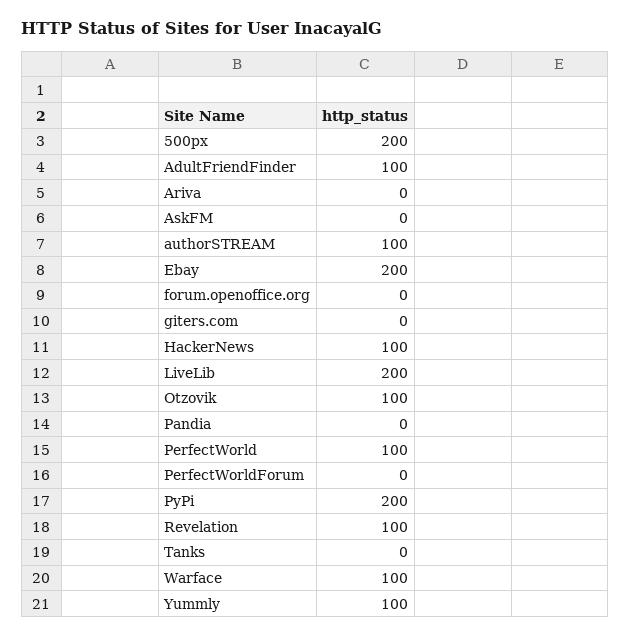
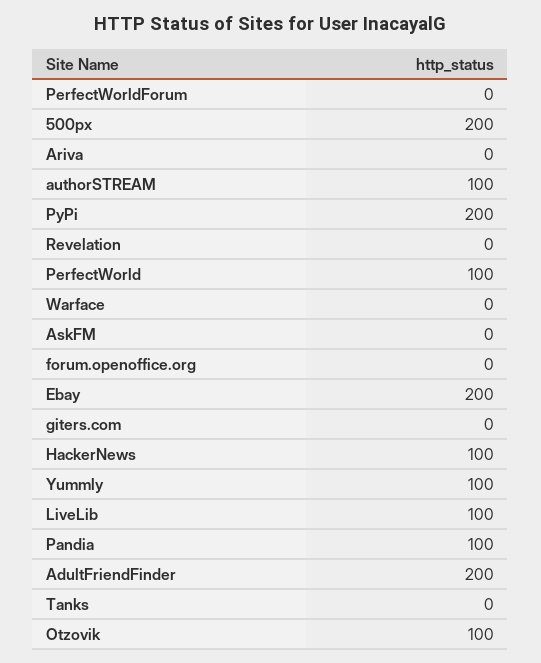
AdultFriendFinder: 100 -> 200
LiveLib: 200 -> 100
Pandia: 0 -> 100
Revelation: 100 -> 0
Warface: 100 -> 0

